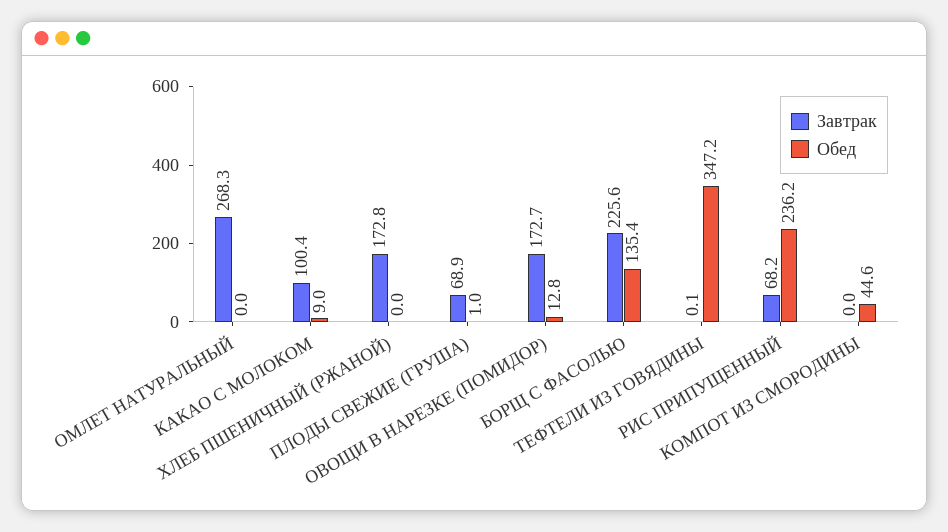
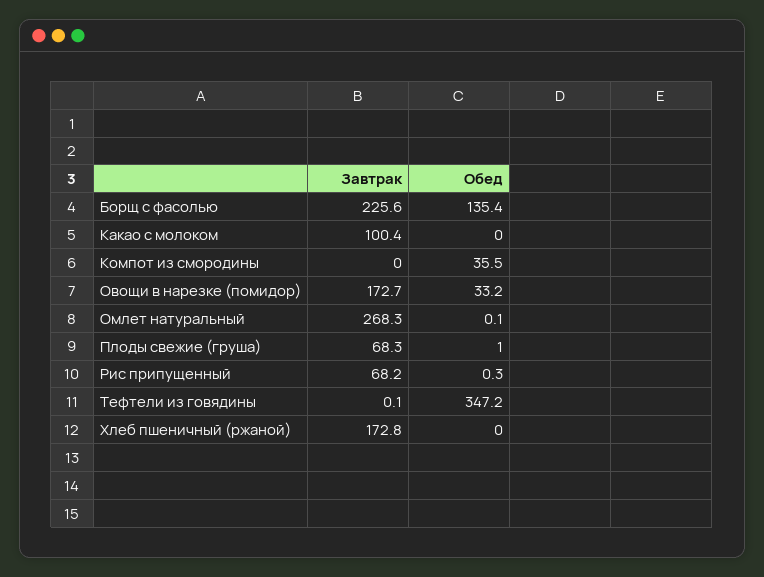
Обед, ОМЛЕТ НАТУРАЛЬНЫЙ: 0 -> 0.1
Обед, КАКАО С МОЛОКОМ: 9 -> 0
Завтрак, ПЛОДЫ СВЕЖИЕ (ГРУША): 68.9 -> 68.3
Обед, ОВОЩИ В НАРЕЗКЕ (ПОМИДОР): 12.8 -> 33.2
Обед, РИС ПРИПУЩЕННЫЙ: 236.2 -> 0.3
Обед, КОМПОТ ИЗ СМОРОДИНЫ: 44.6 -> 35.5

